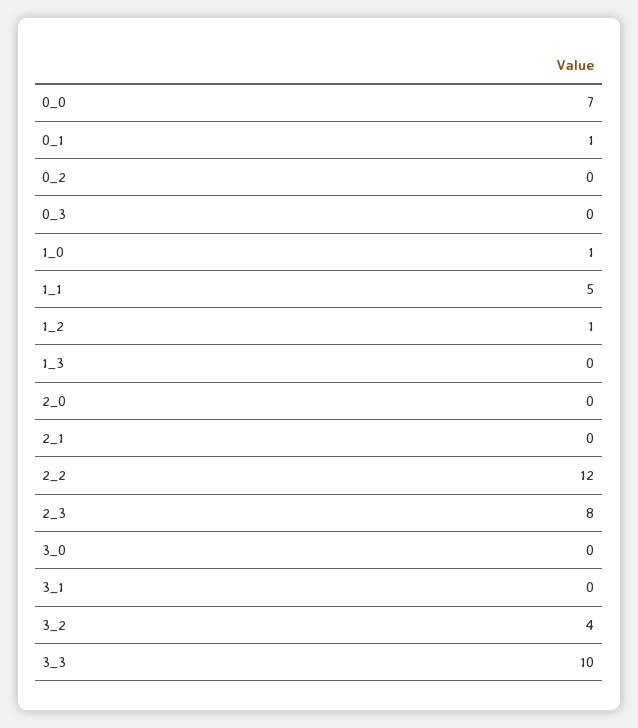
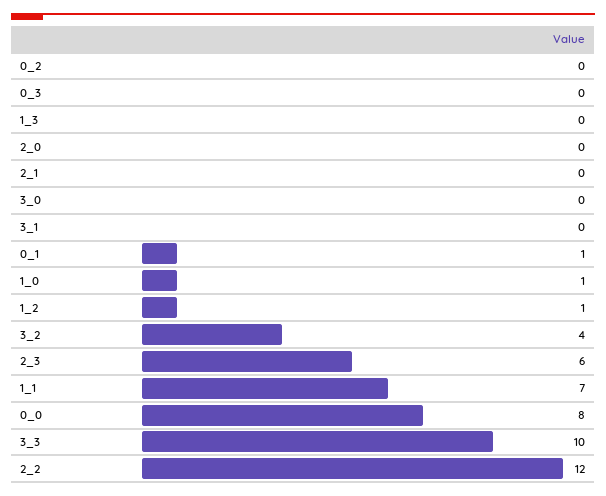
0_0: 7 -> 8
1_1: 5 -> 7
2_3: 8 -> 6

